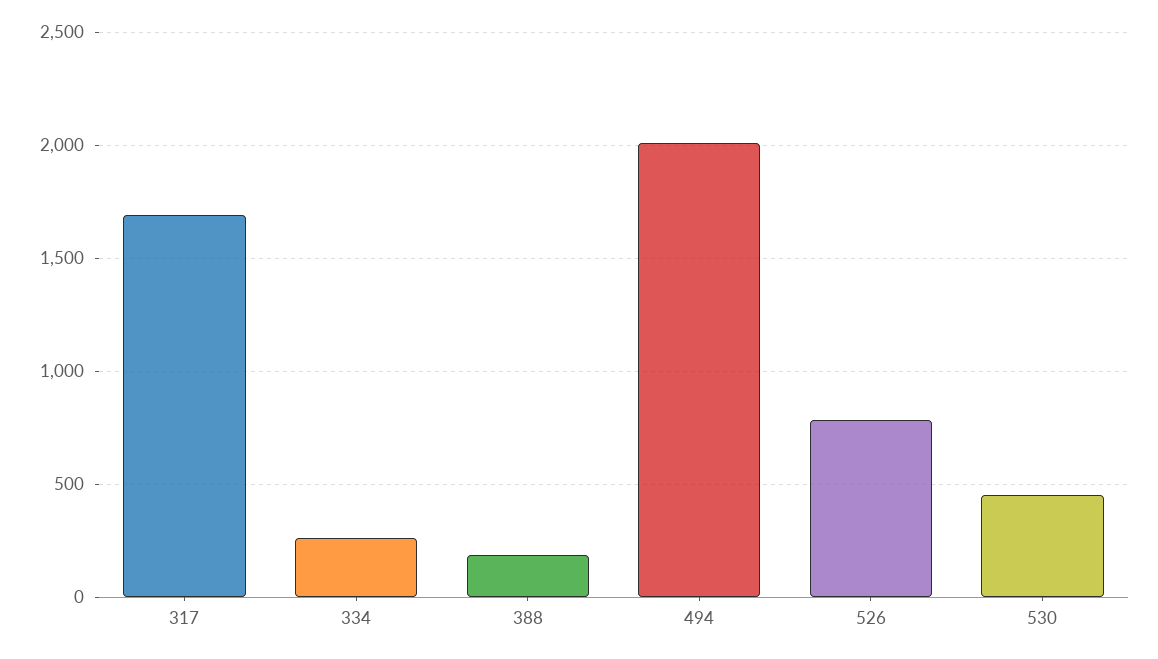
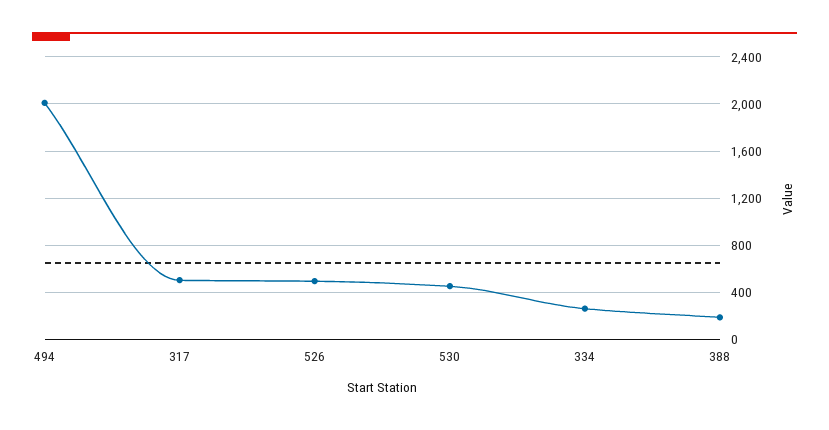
317: 1700 -> 500
526: 800 -> 500

